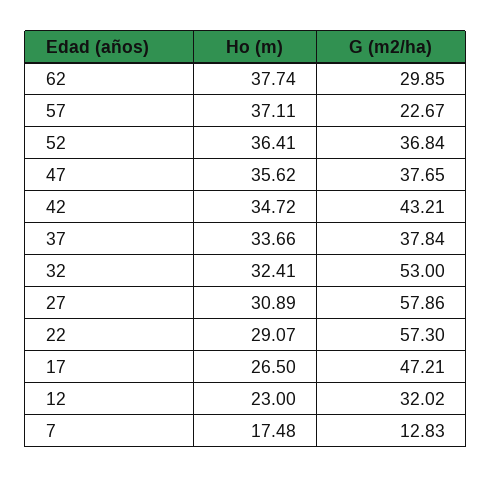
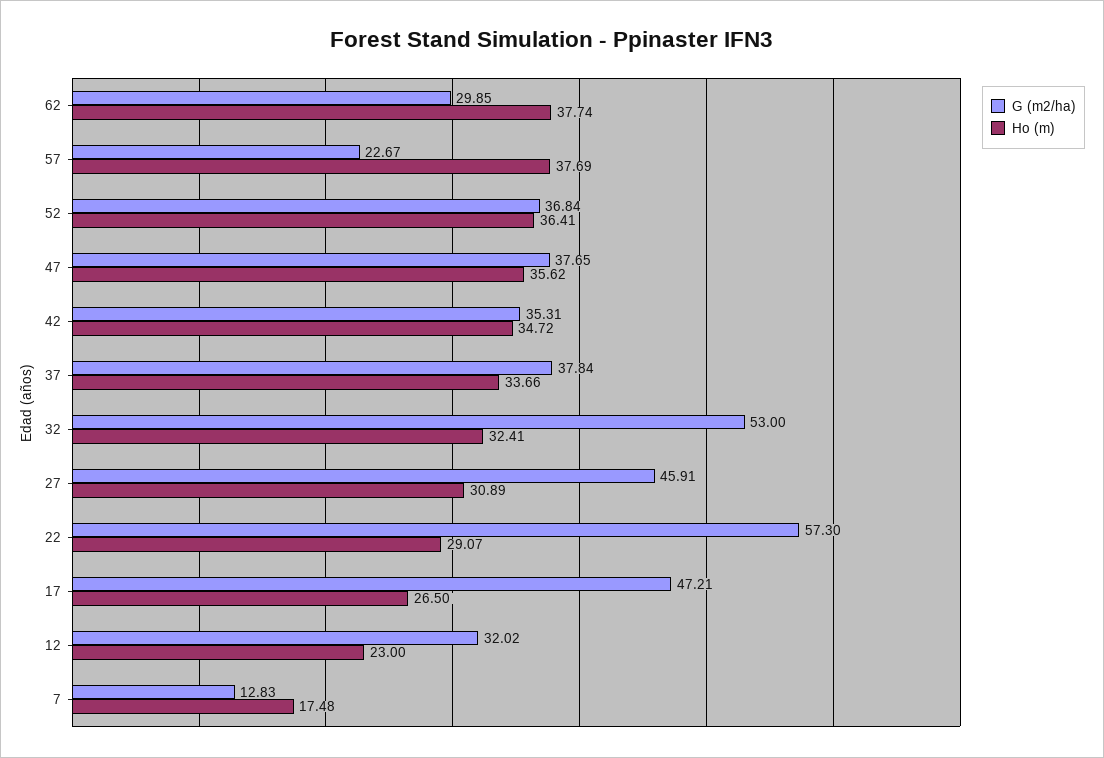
Ho (m), 57: 37.11 -> 37.69
G (m2/ha), 42: 43.21 -> 35.31
G (m2/ha), 27: 57.86 -> 45.91

